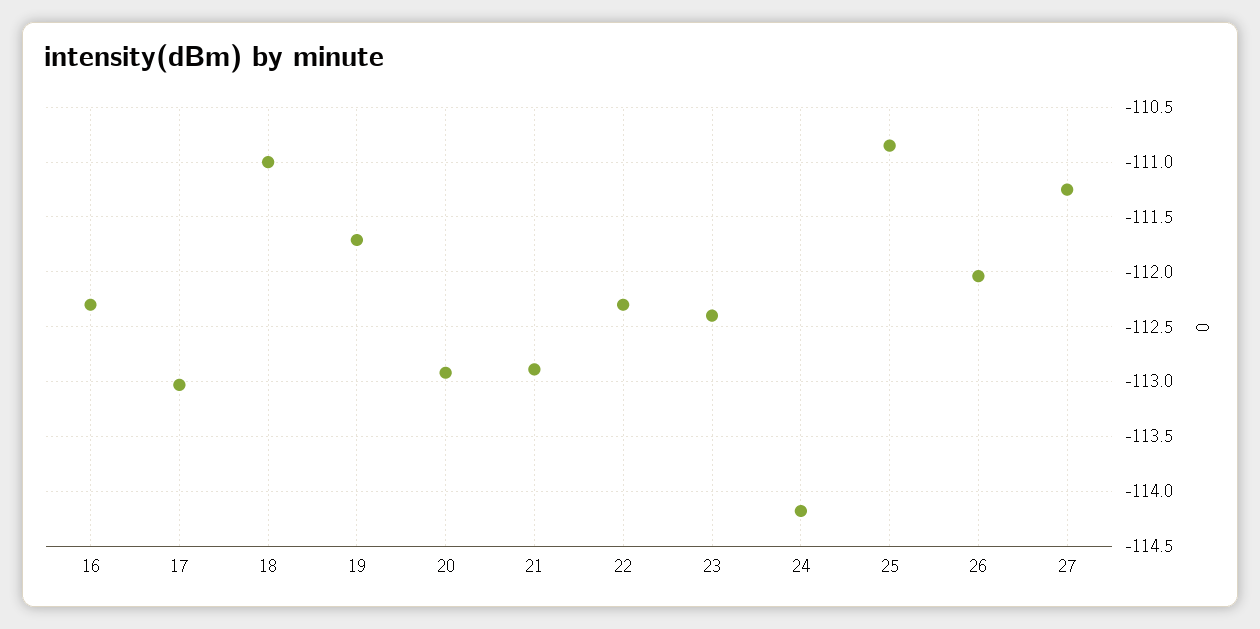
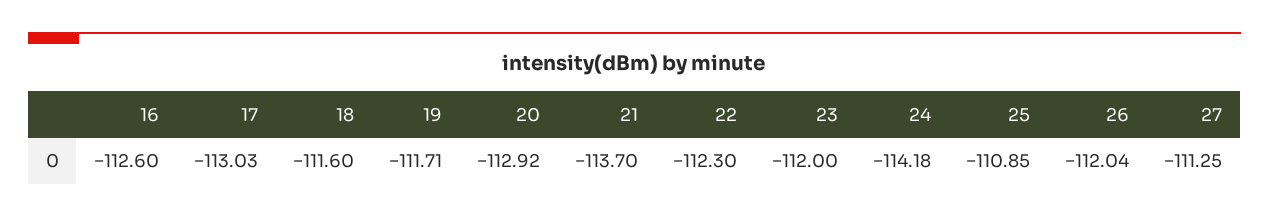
16: -112.3 -> -112.6
18: -111 -> -111.6
21: -112.9 -> -113.7
23: -112.4 -> -112

